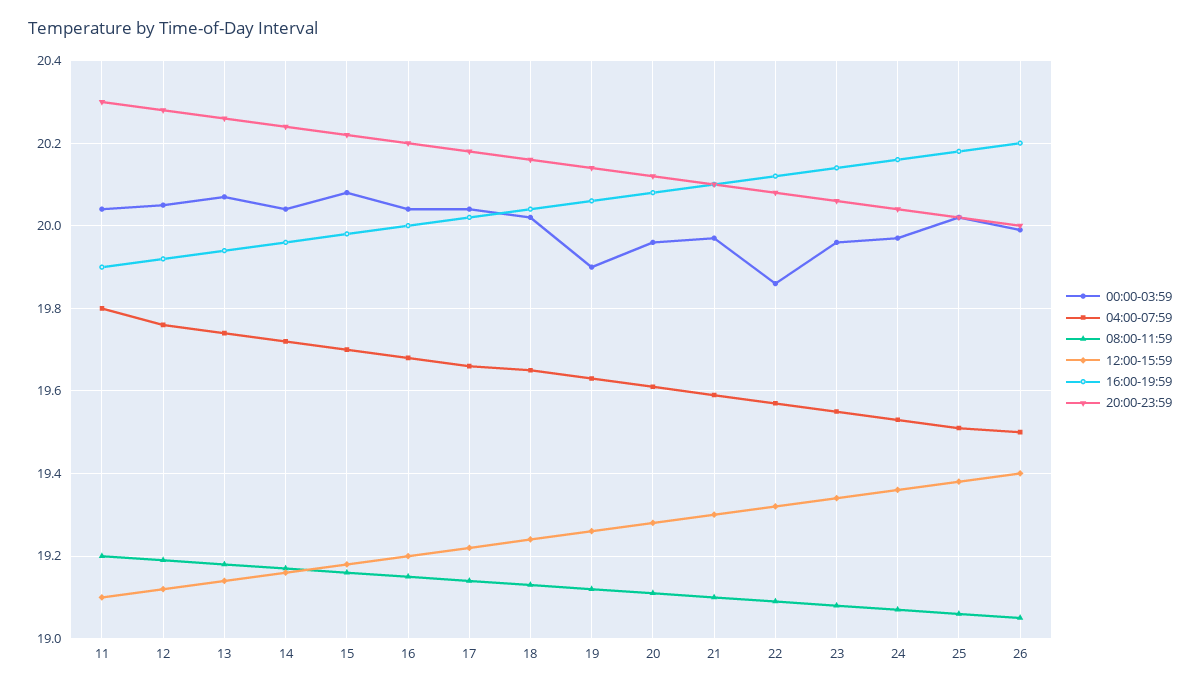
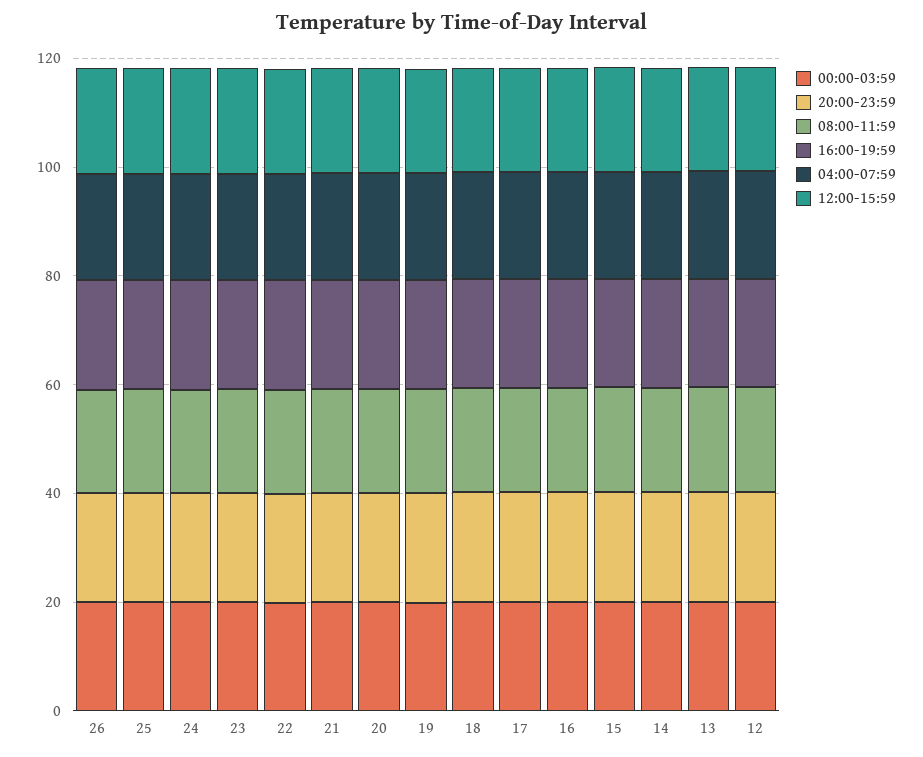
00:00-03:59, 11: 20.05 -> none
04:00-07:59, 11: 19.8 -> none
08:00-11:59, 11: 19.2 -> none
12:00-15:59, 11: 19.1 -> none
16:00-19:59, 11: 19.9 -> none
20:00-23:59, 11: 20.3 -> none

